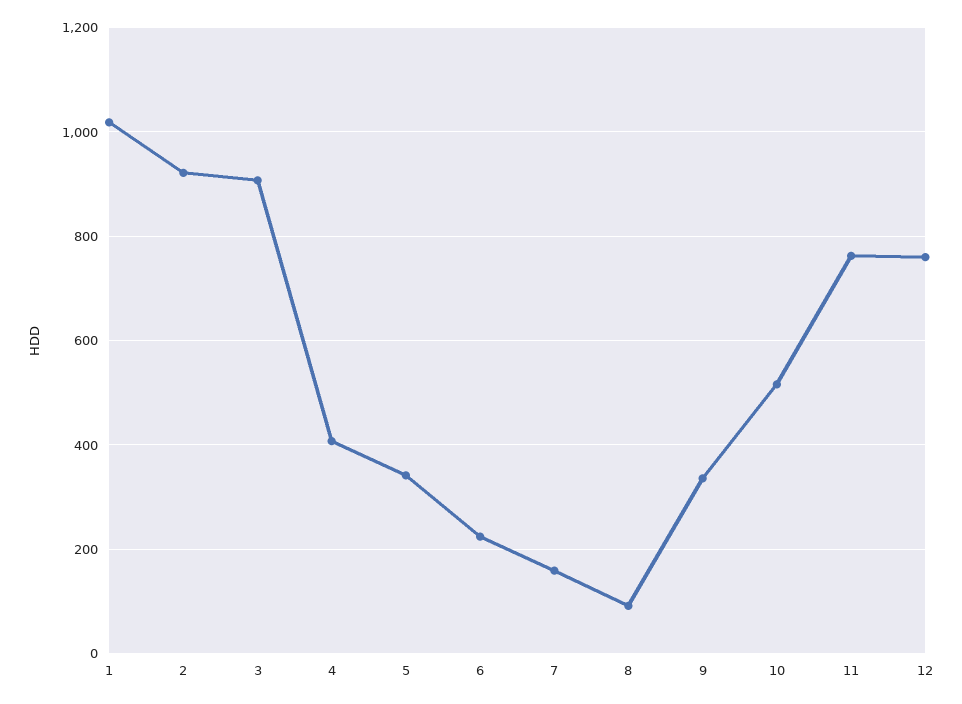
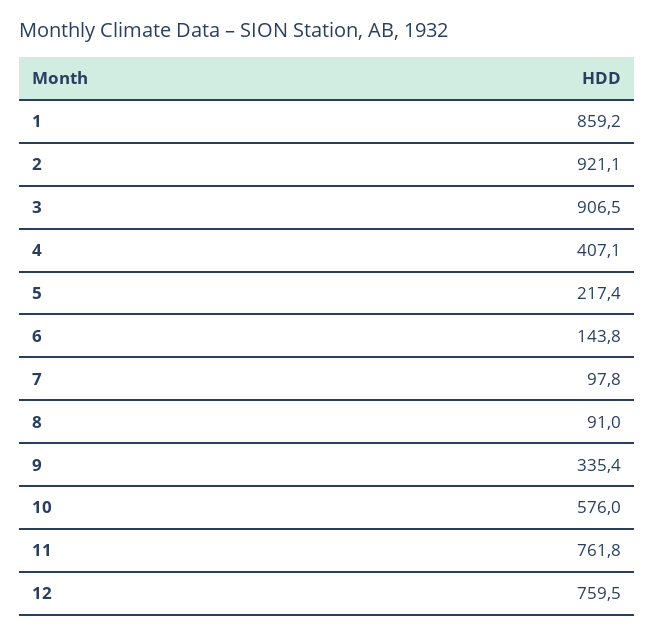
1: 1020 -> 859.2
5: 340 -> 217.4
6: 220 -> 143.8
7: 160 -> 97.8
10: 520 -> 576

